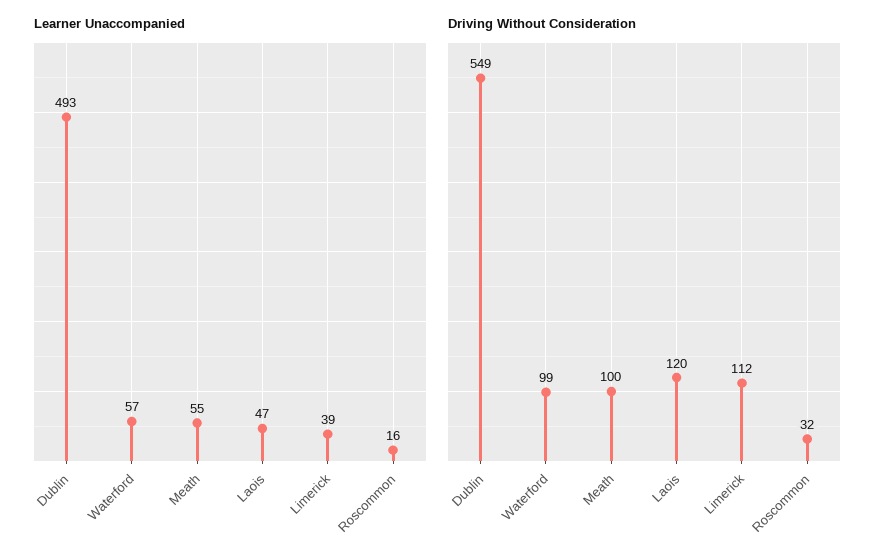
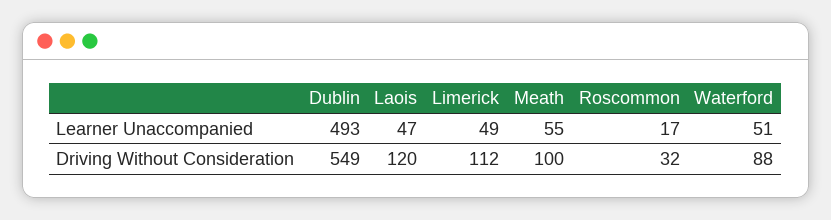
Learner Unaccompanied, Waterford: 57 -> 51
Learner Unaccompanied, Limerick: 39 -> 49
Learner Unaccompanied, Roscommon: 16 -> 17
Driving Without Consideration, Waterford: 99 -> 88

